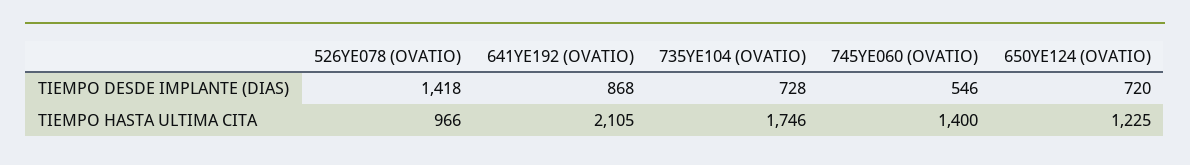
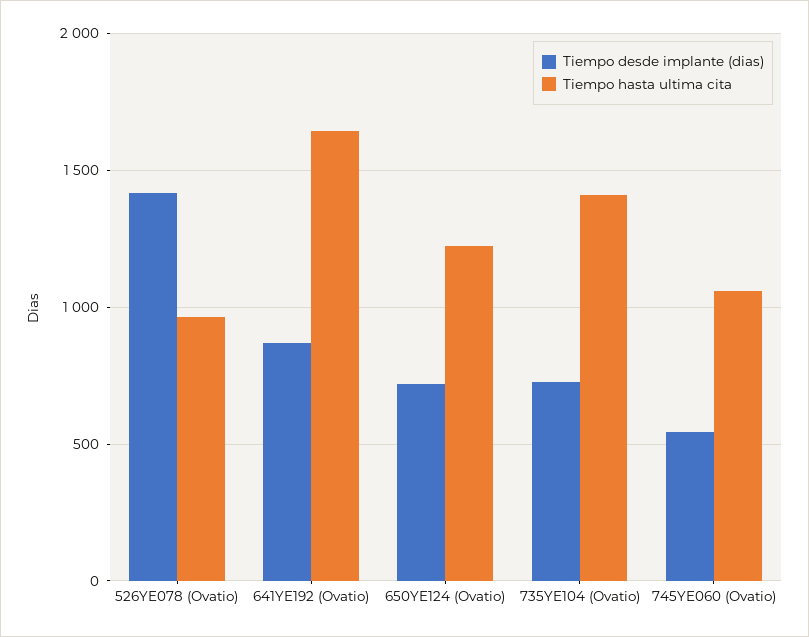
TIEMPO HASTA ULTIMA CITA, 641YE192 (OVATIO): 2105 -> 1650
TIEMPO HASTA ULTIMA CITA, 735YE104 (OVATIO): 1746 -> 1400
TIEMPO HASTA ULTIMA CITA, 745YE060 (OVATIO): 1400 -> 1050

